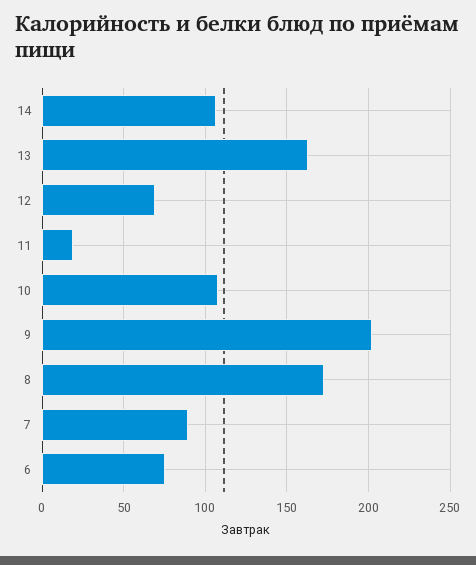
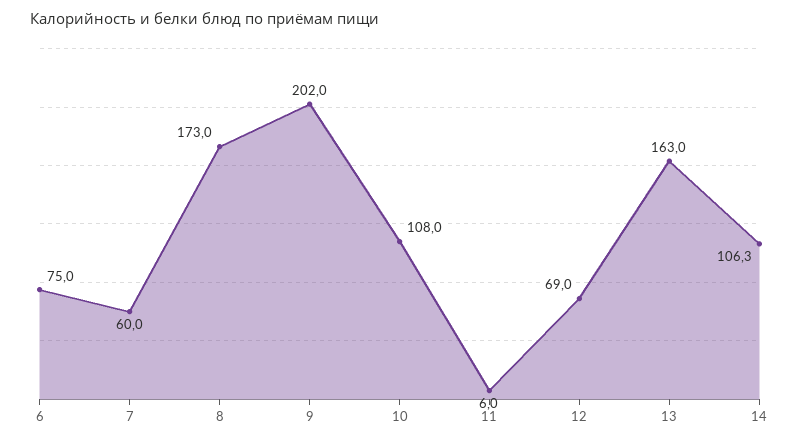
11: 20 -> 6
7: 90 -> 60

